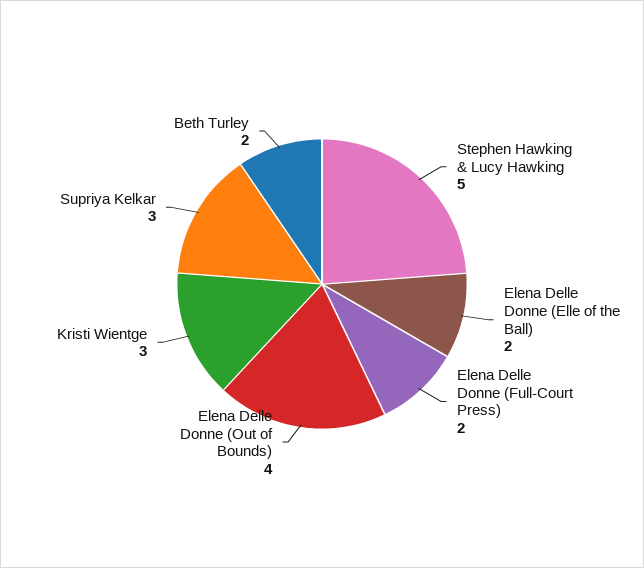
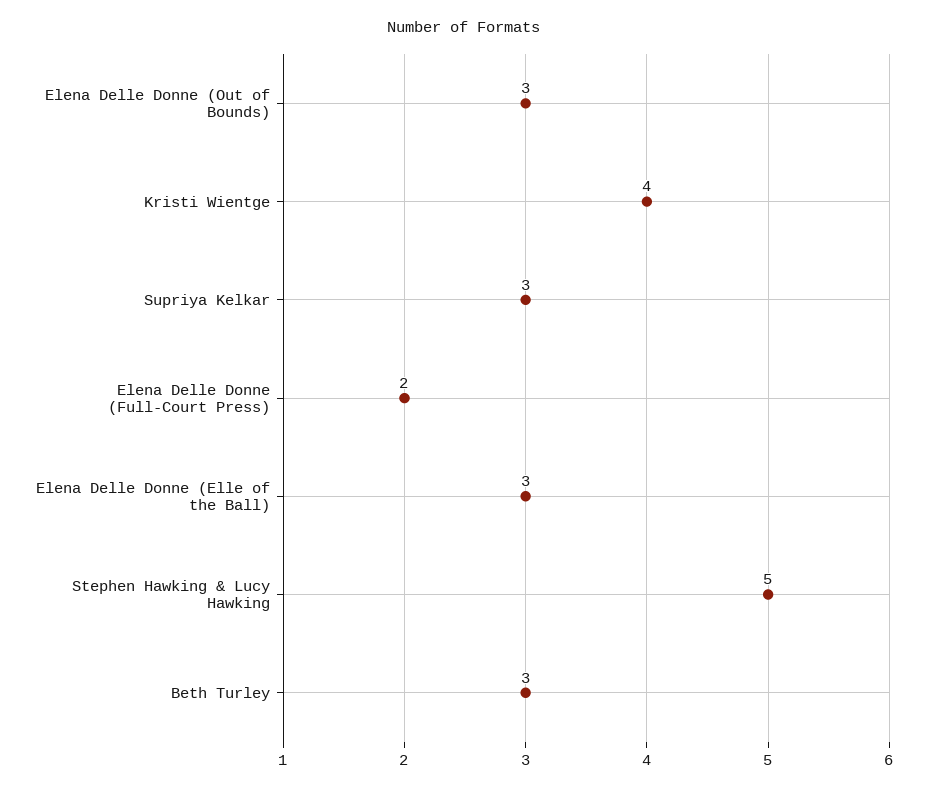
Elena Delle Donne (Elle of the Ball): 2 -> 3
Elena Delle Donne (Out of Bounds): 4 -> 3
Kristi Wientge: 3 -> 4
Beth Turley: 2 -> 3

